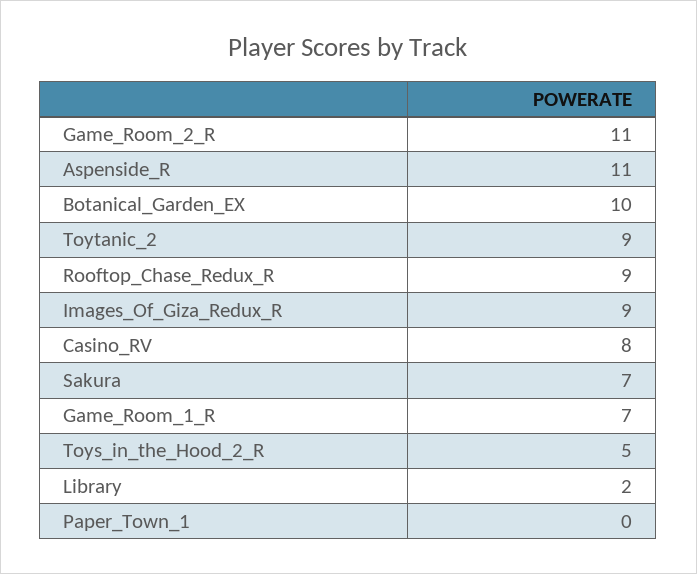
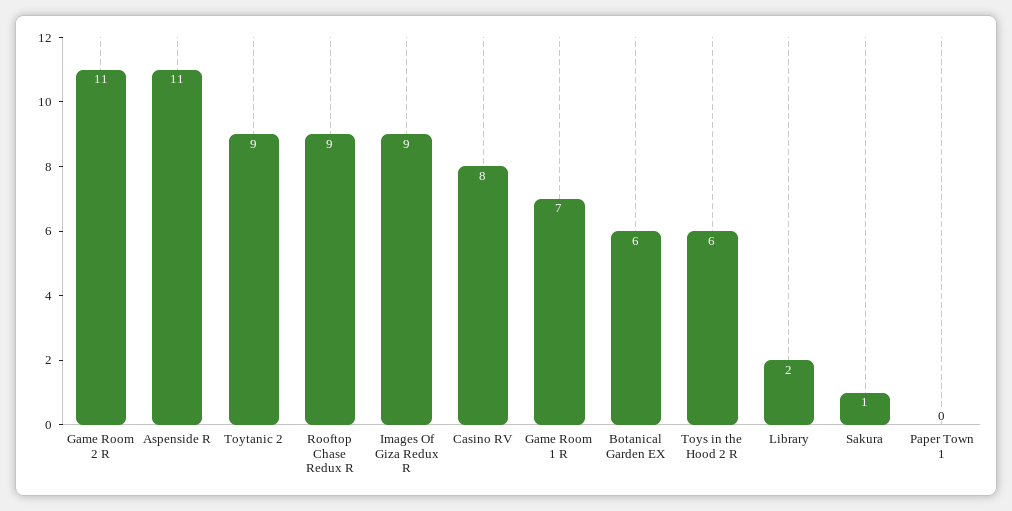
Botanical_Garden_EX: 10 -> 6
Sakura: 7 -> 1
Toys_in_the_Hood_2_R: 5 -> 6

